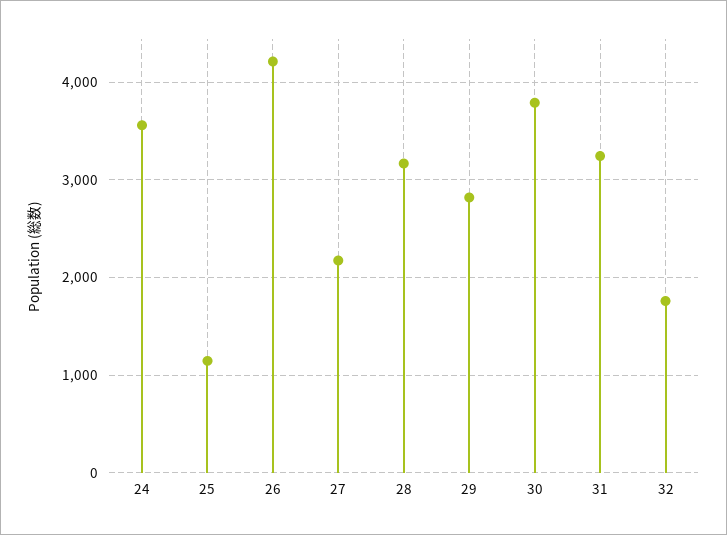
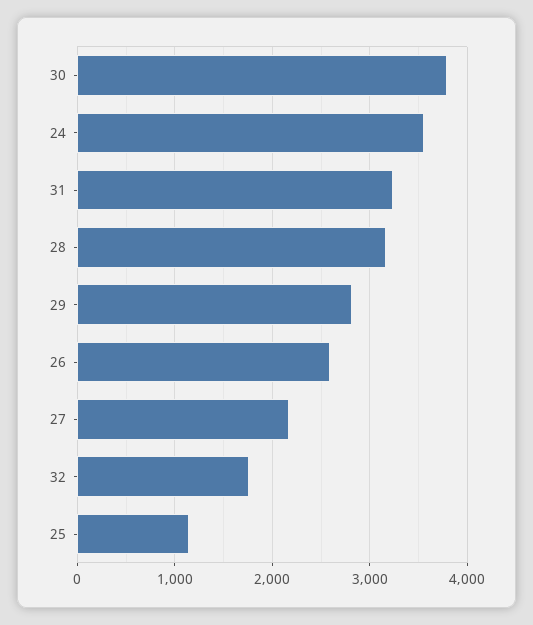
26: 4200 -> 2600

